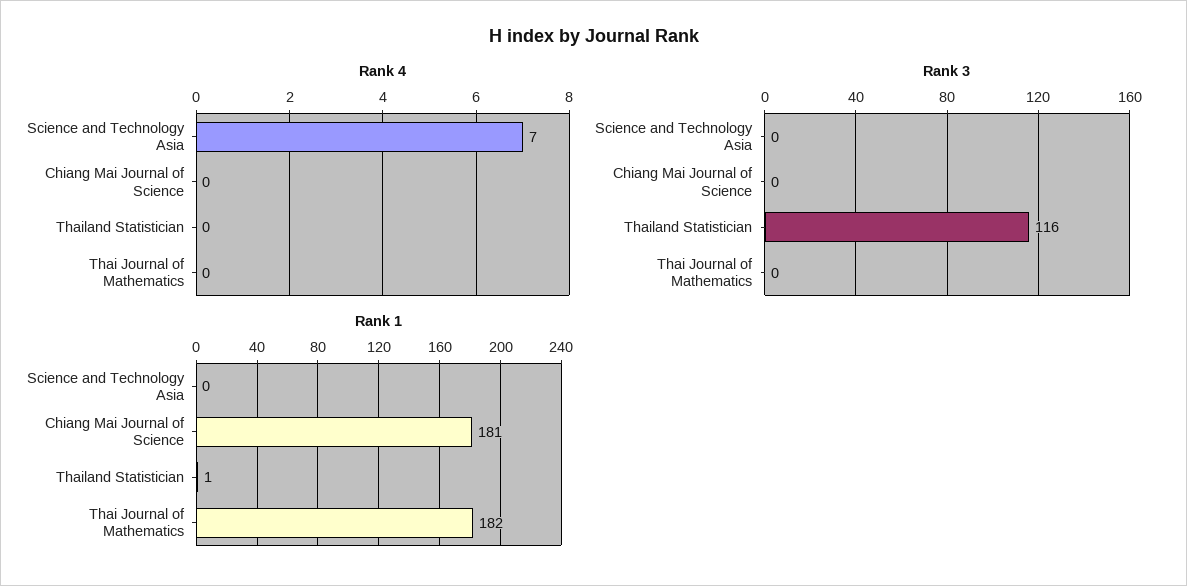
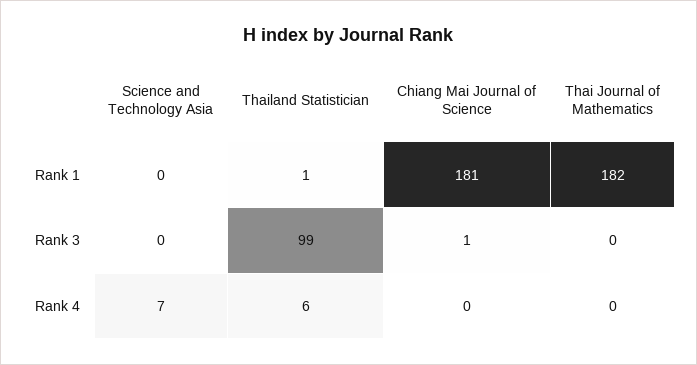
Rank 4, Thailand Statistician: 0 -> 6
Rank 3, Chiang Mai Journal of Science: 0 -> 1
Rank 3, Thailand Statistician: 116 -> 99

